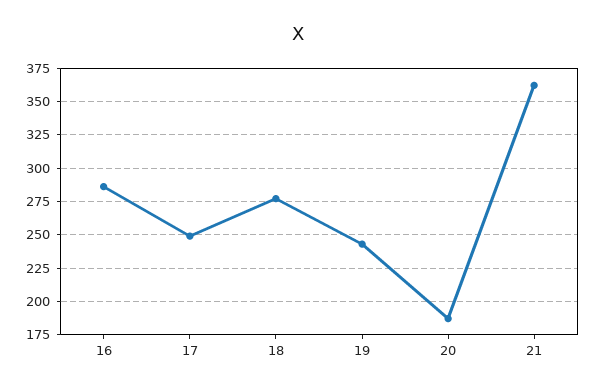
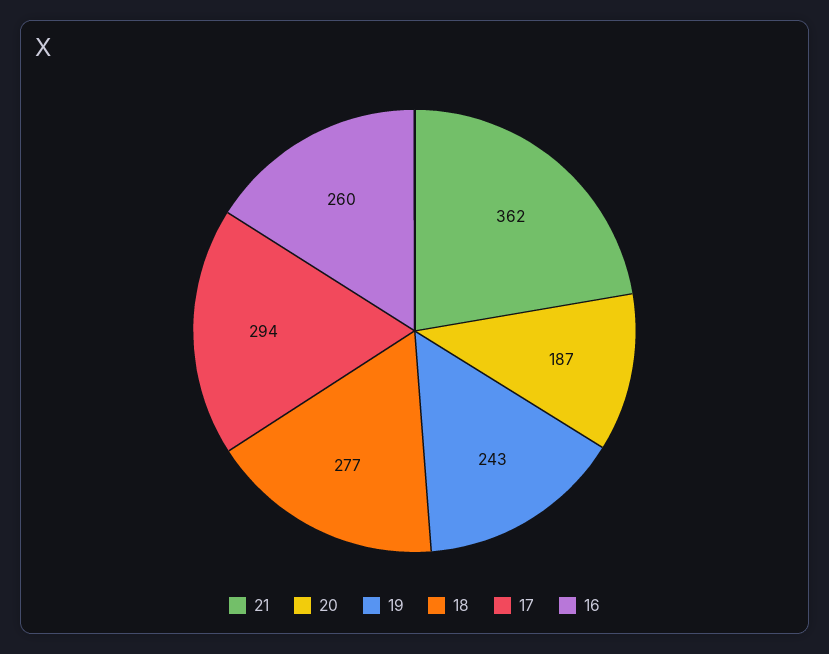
16: 285 -> 260
17: 250 -> 294

